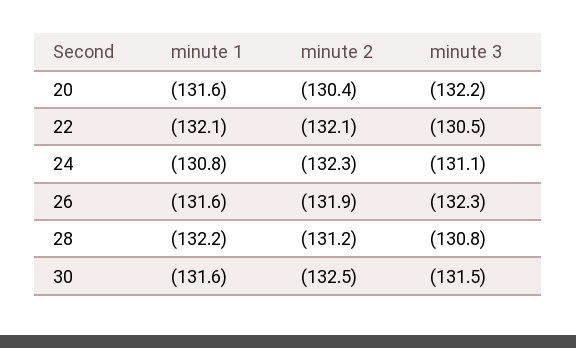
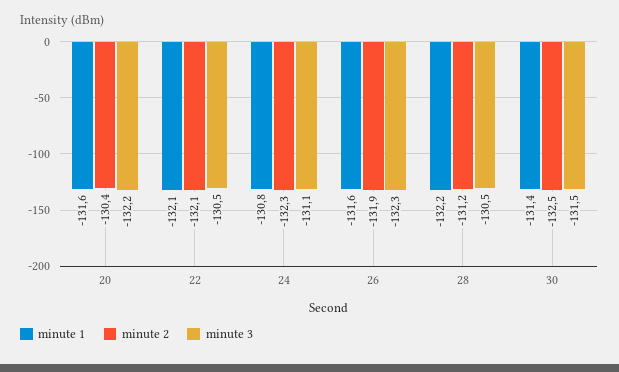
minute 3, 28: -130.8 -> -130.5
minute 1, 30: -131.6 -> -131.4

